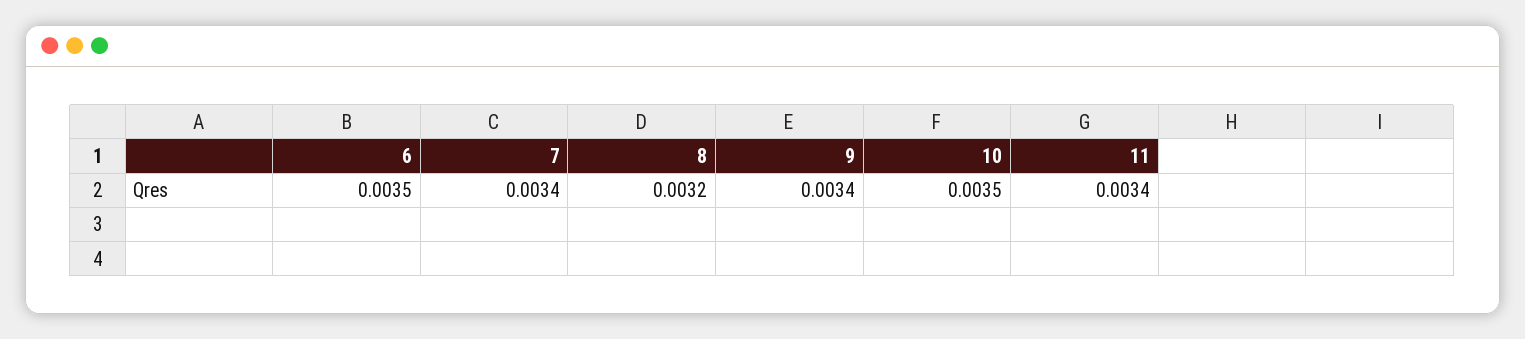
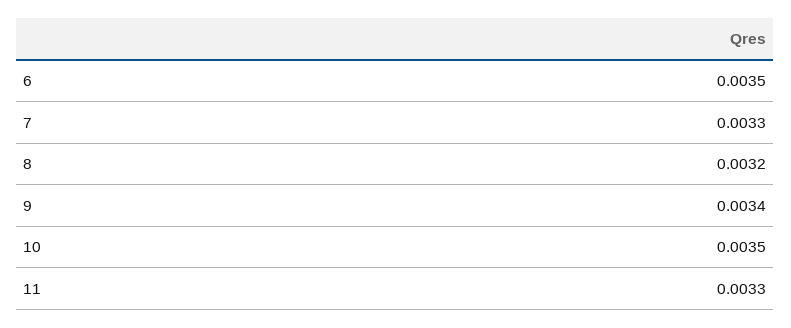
7: 0.0034 -> 0.0033
11: 0.0034 -> 0.0033

